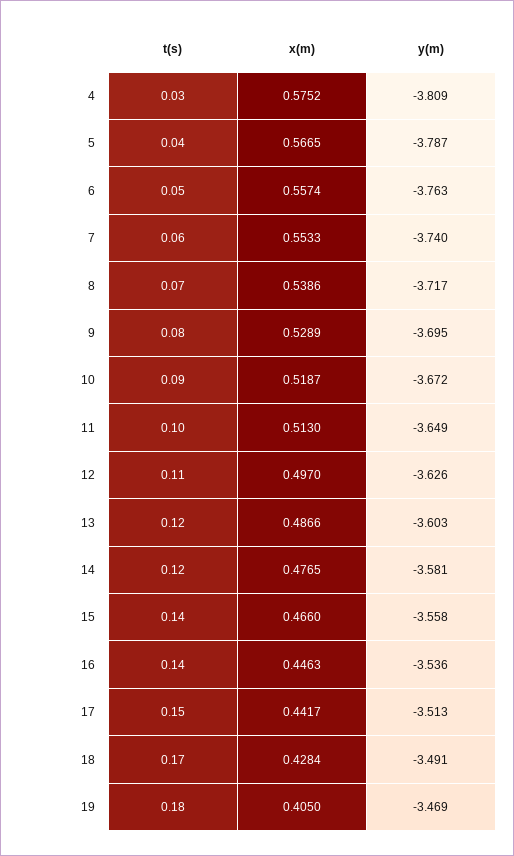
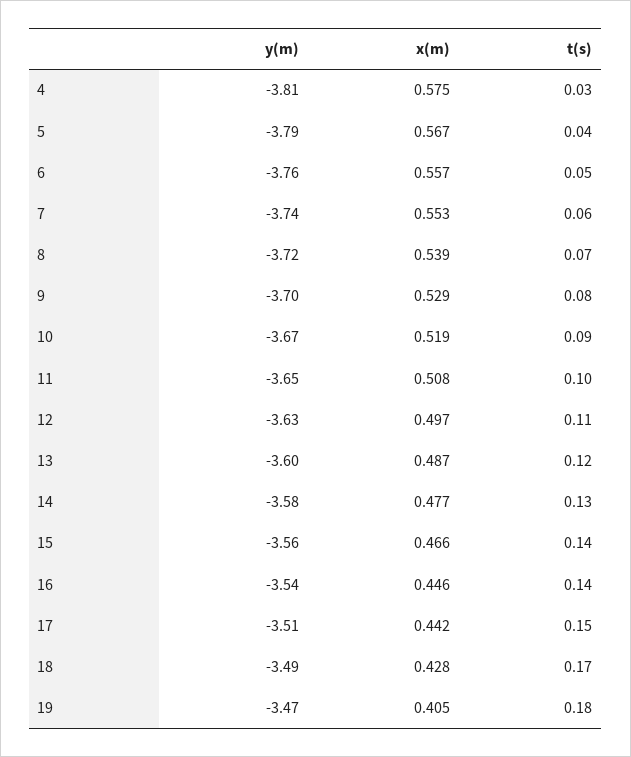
x(m), 11: 0.513 -> 0.508
t(s), 14: 0.12 -> 0.13

